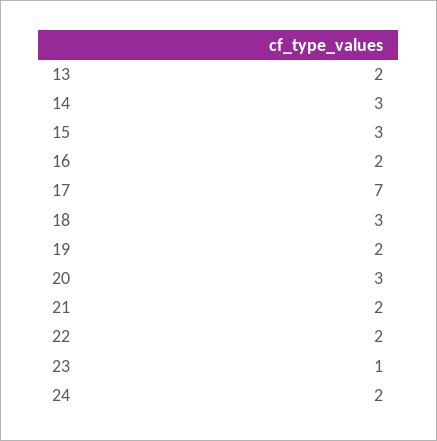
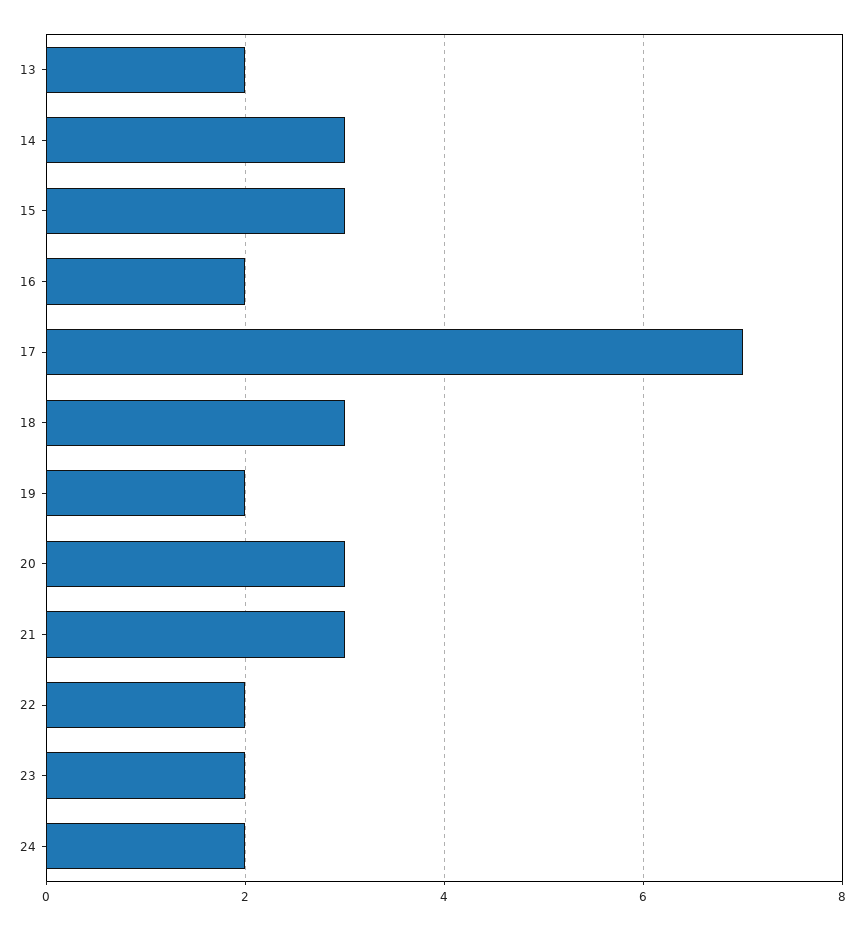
21: 2 -> 3
23: 1 -> 2

